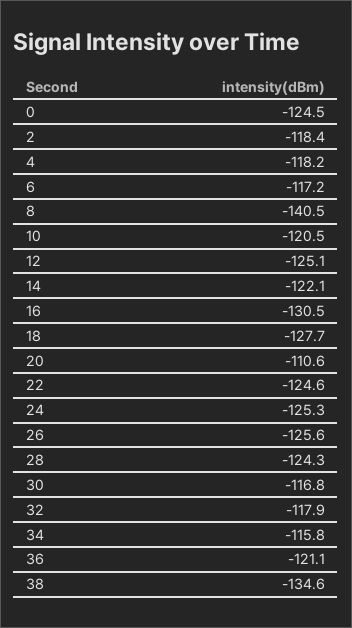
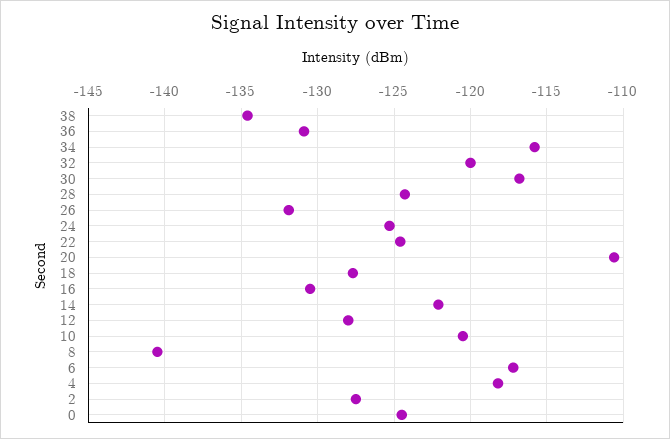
2: -118.4 -> -127.5
12: -125.1 -> -128
26: -125.6 -> -132
32: -117.9 -> -120
36: -121.1 -> -131

